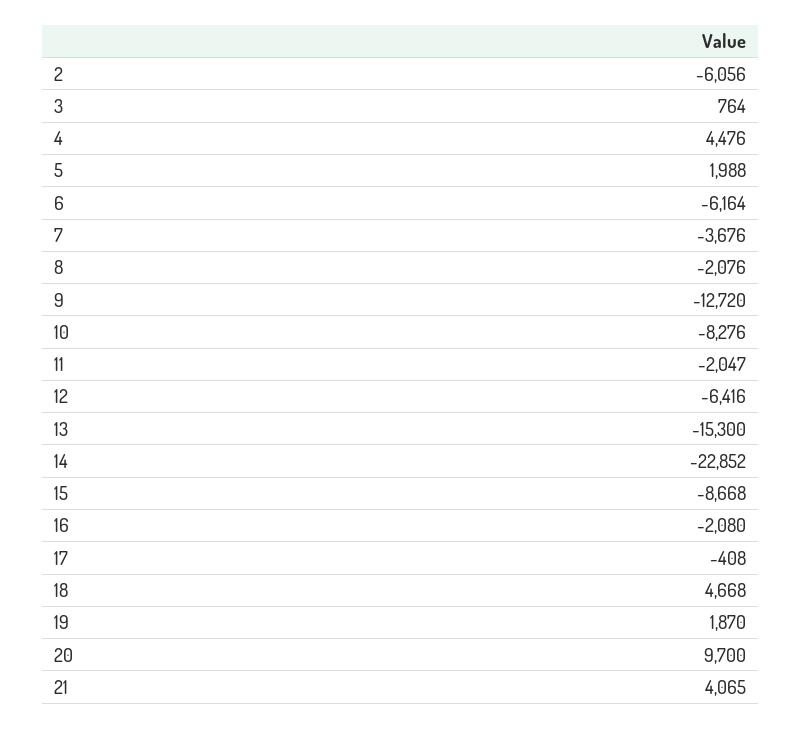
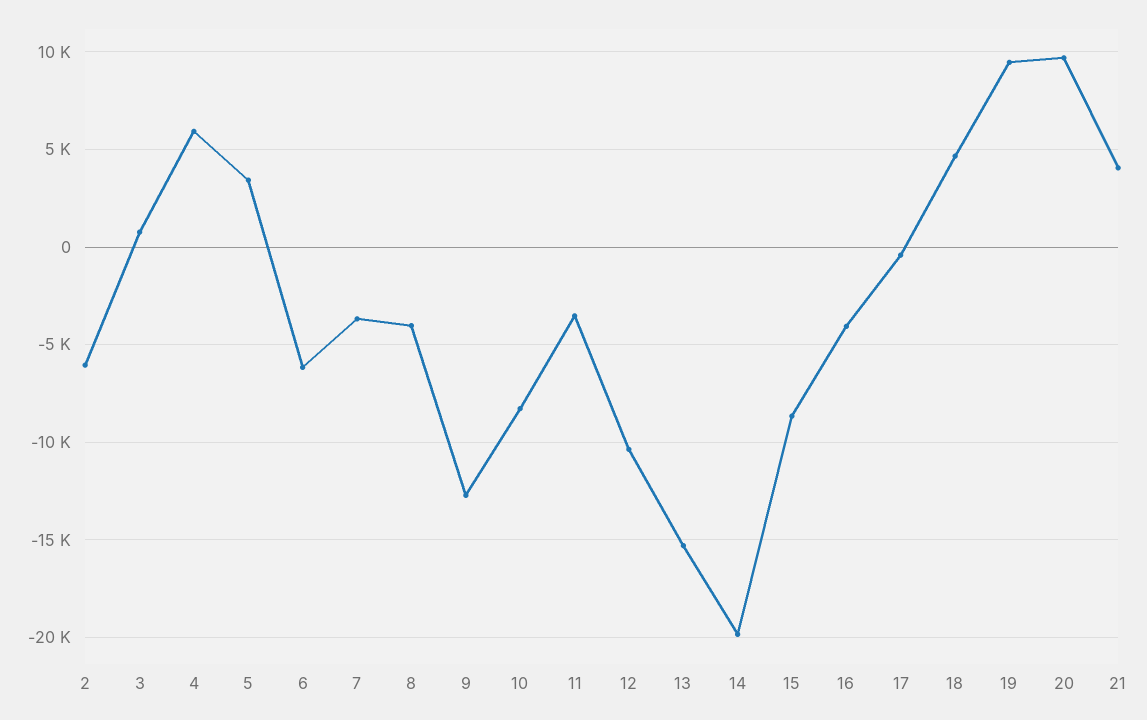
4: 4476 -> 6000
5: 1988 -> 3500
8: -2076 -> -4000
11: -2047 -> -3500
12: -6416 -> -10500
14: -22852 -> -20000
16: -2080 -> -4000
19: 1870 -> 9500

